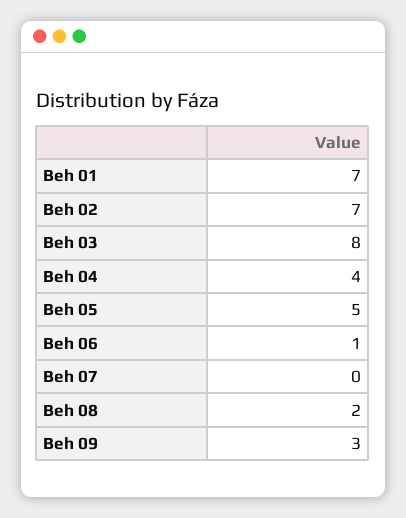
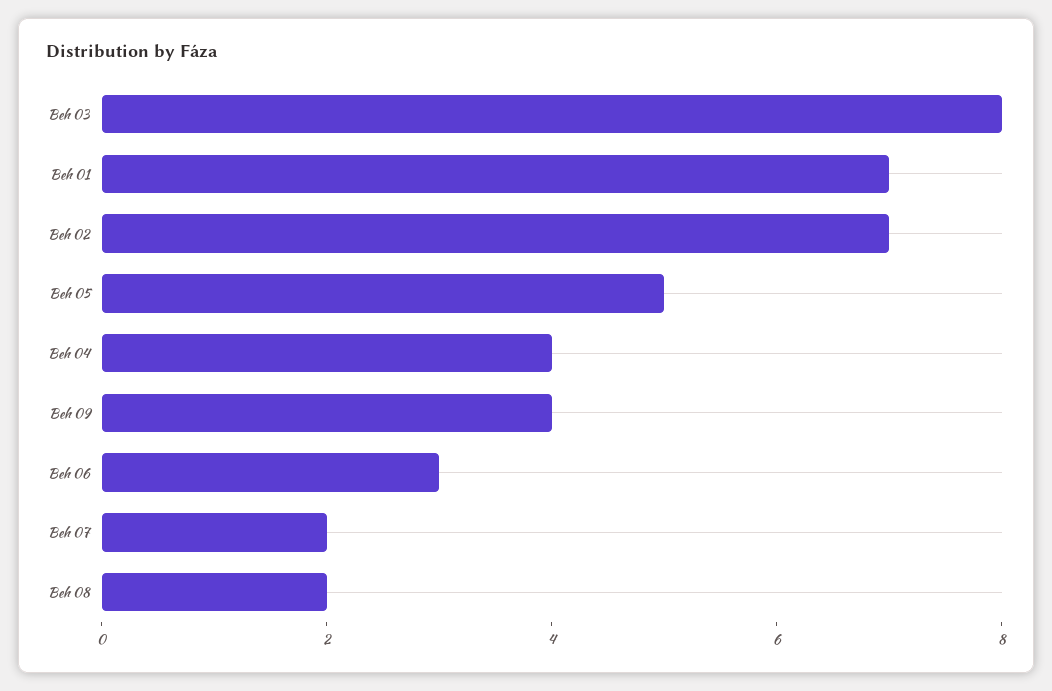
Beh 06: 1 -> 3
Beh 07: 0 -> 2
Beh 09: 3 -> 4

